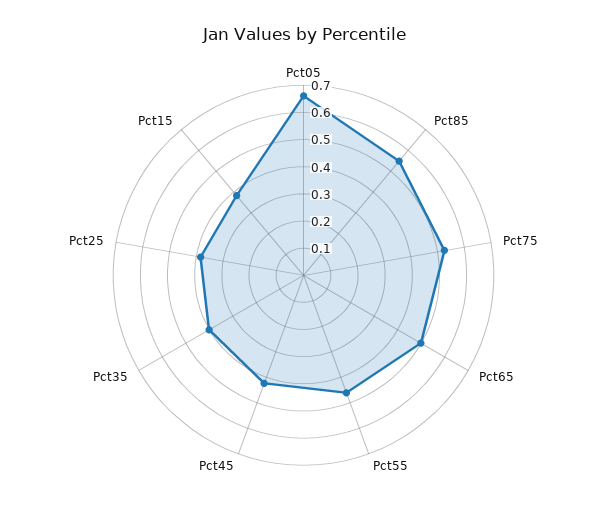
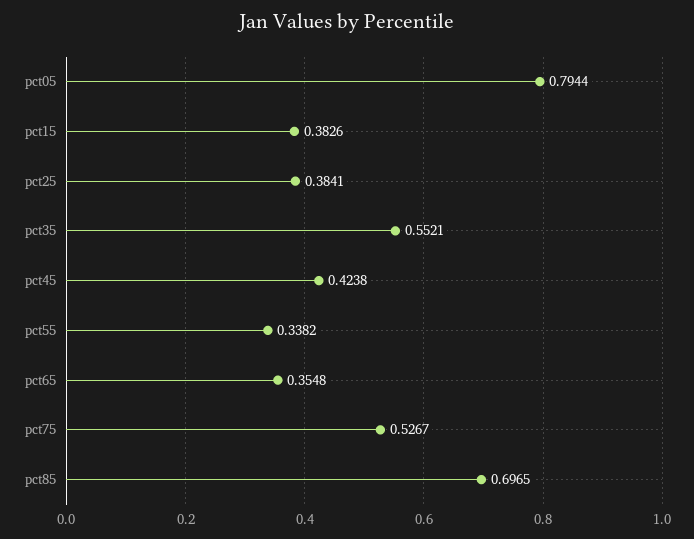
Pct05: 0.65 -> 0.7944
Pct85: 0.55 -> 0.6965
Pct65: 0.5 -> 0.3548
Pct55: 0.45 -> 0.3382
Pct35: 0.4 -> 0.5521

